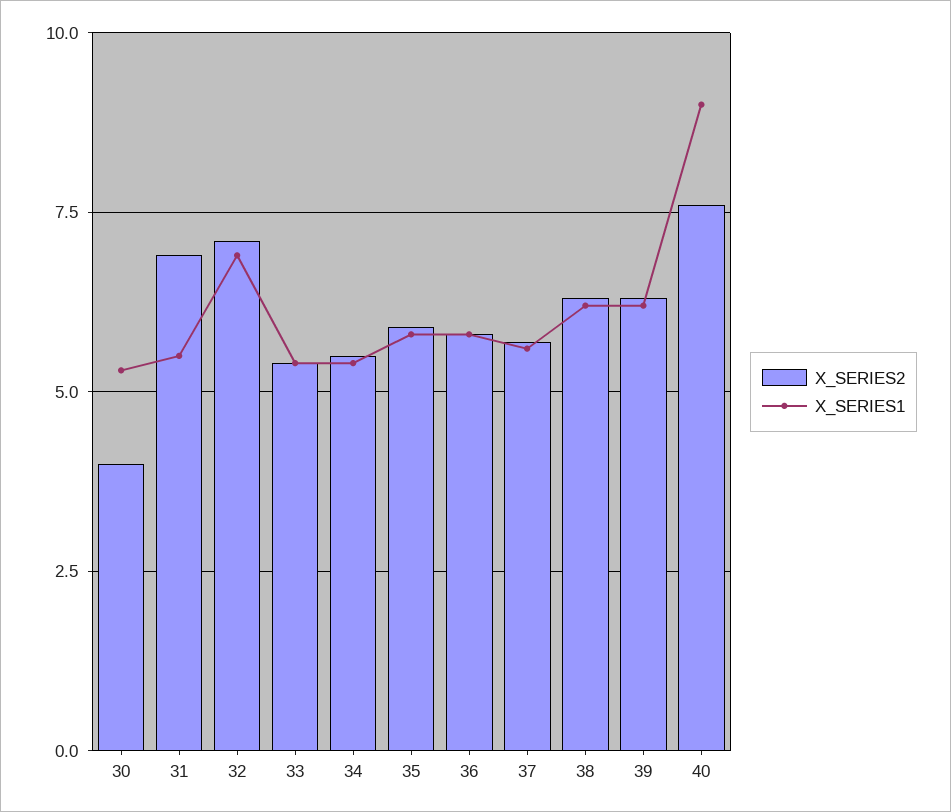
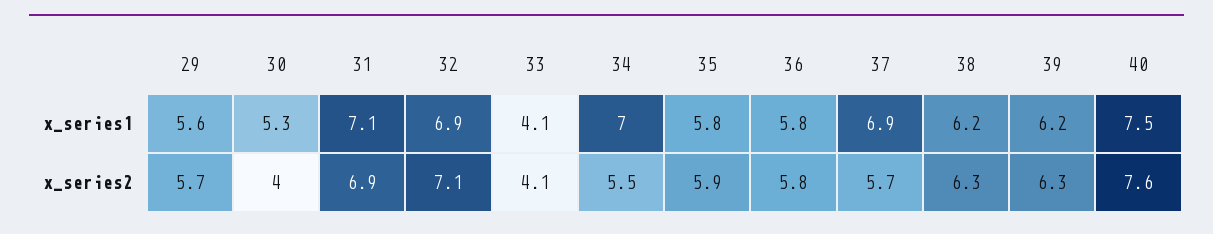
X_SERIES1, 31: 5.5 -> 7.1
X_SERIES2, 33: 5.5 -> 4.1
X_SERIES1, 33: 5.5 -> 4.1
X_SERIES1, 34: 5.5 -> 7
X_SERIES1, 37: 5.5 -> 6.9
X_SERIES1, 40: 9 -> 7.5
X_SERIES1, 29: none -> 5.6
X_SERIES2, 29: none -> 5.7

